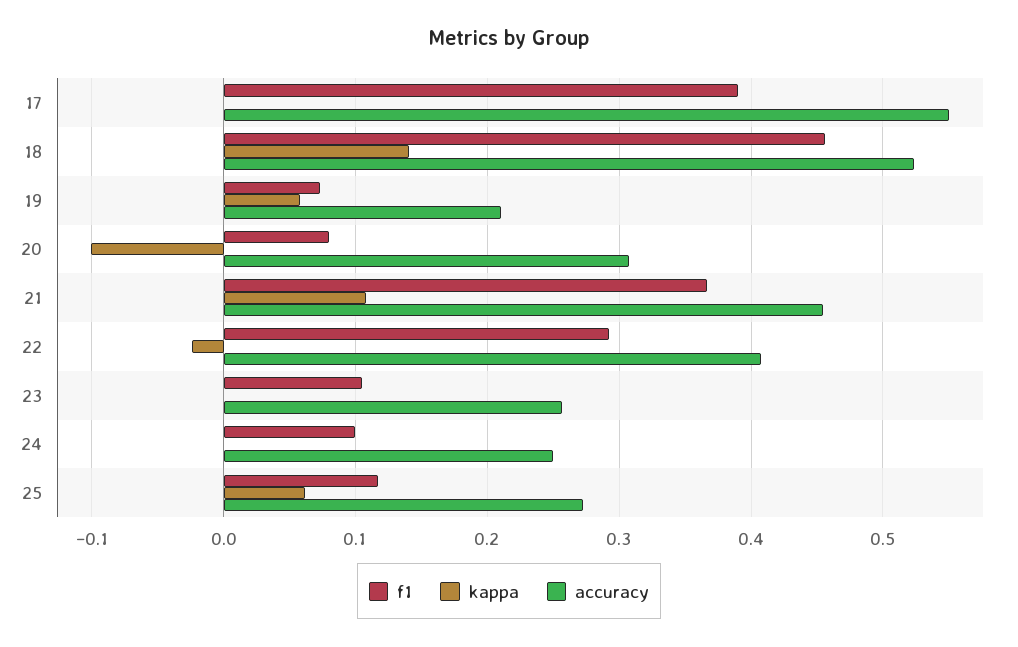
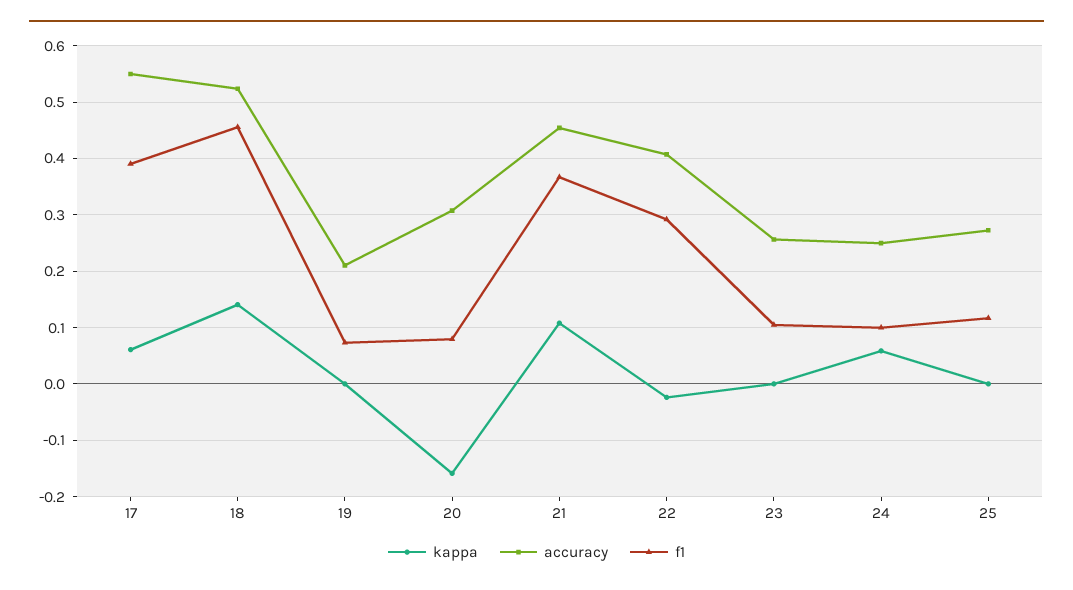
kappa, 17: 0 -> 0.06
kappa, 19: 0.06 -> 0
kappa, 20: -0.1 -> -0.16
kappa, 24: 0 -> 0.06
kappa, 25: 0.06 -> 0

